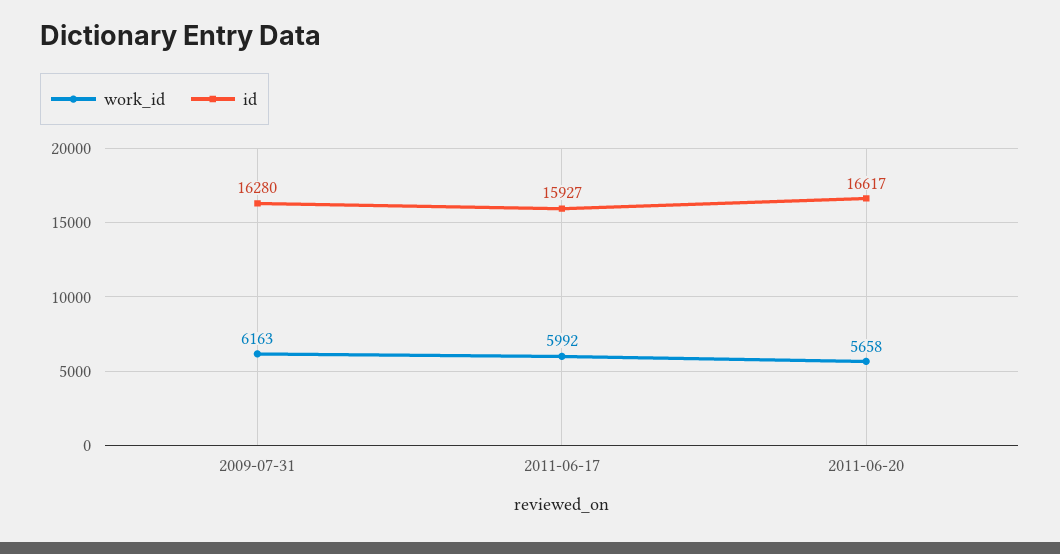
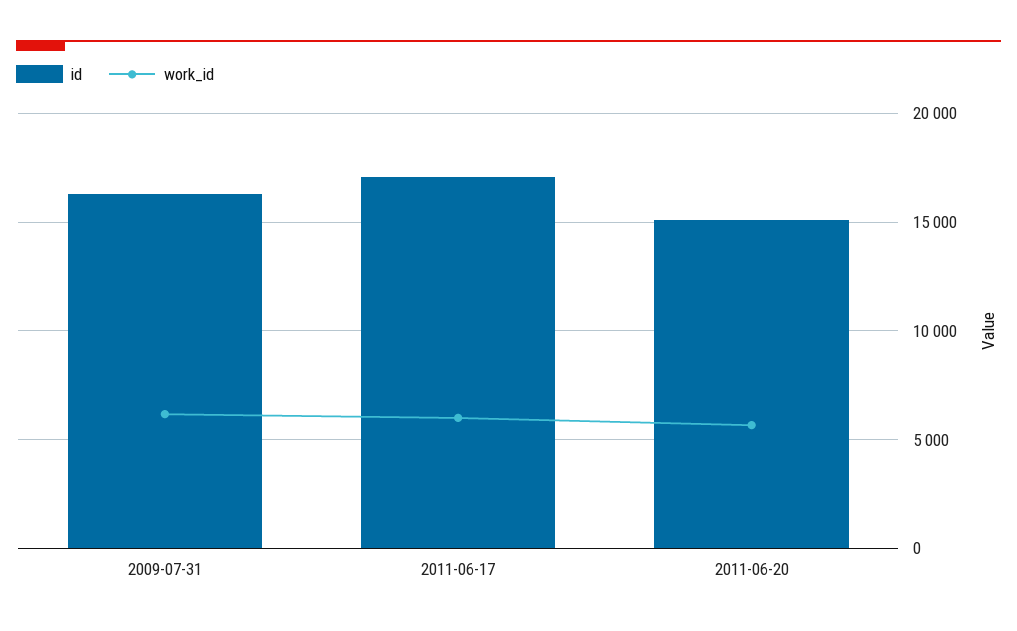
id, 2011-06-17: 15927 -> 17000
id, 2011-06-20: 16617 -> 15000

